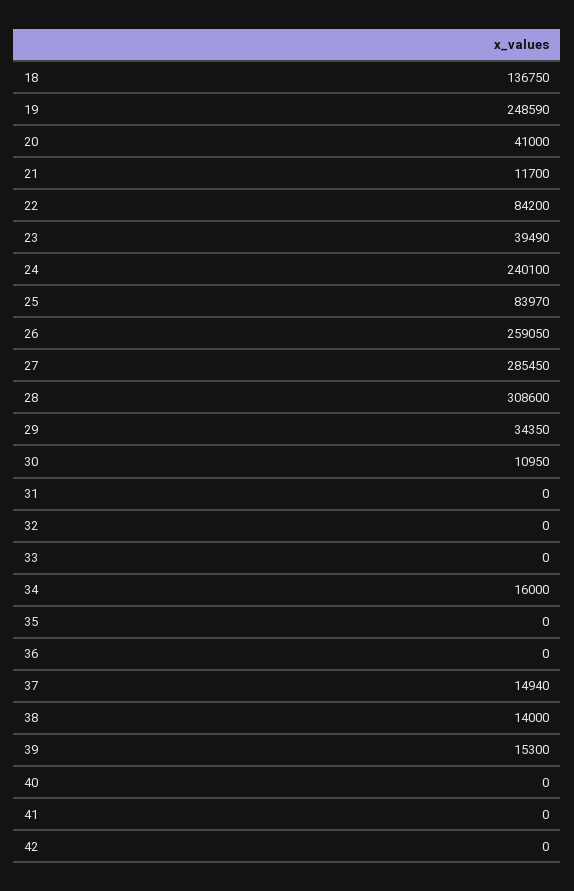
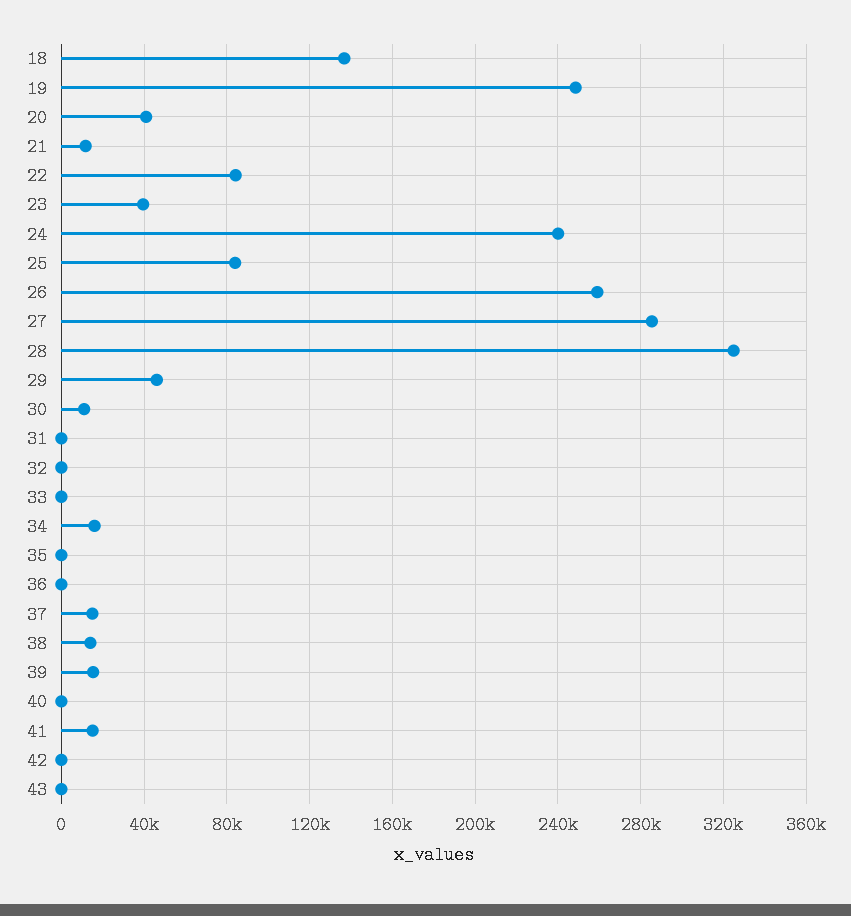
28: 308600 -> 325000
29: 34350 -> 45000
41: 0 -> 15000
43: none -> 0

